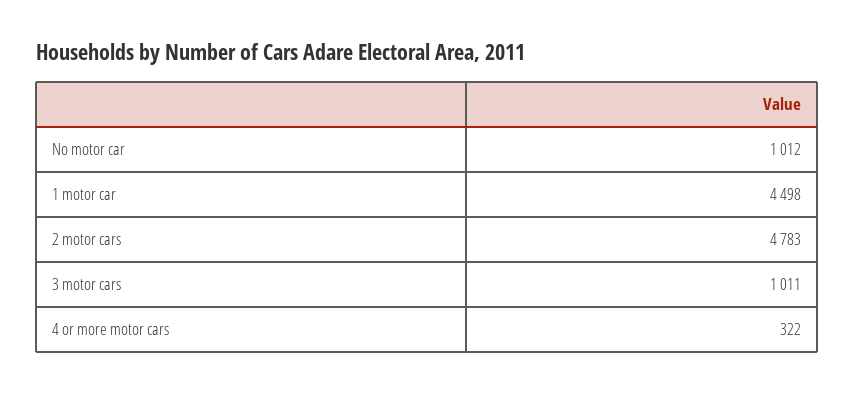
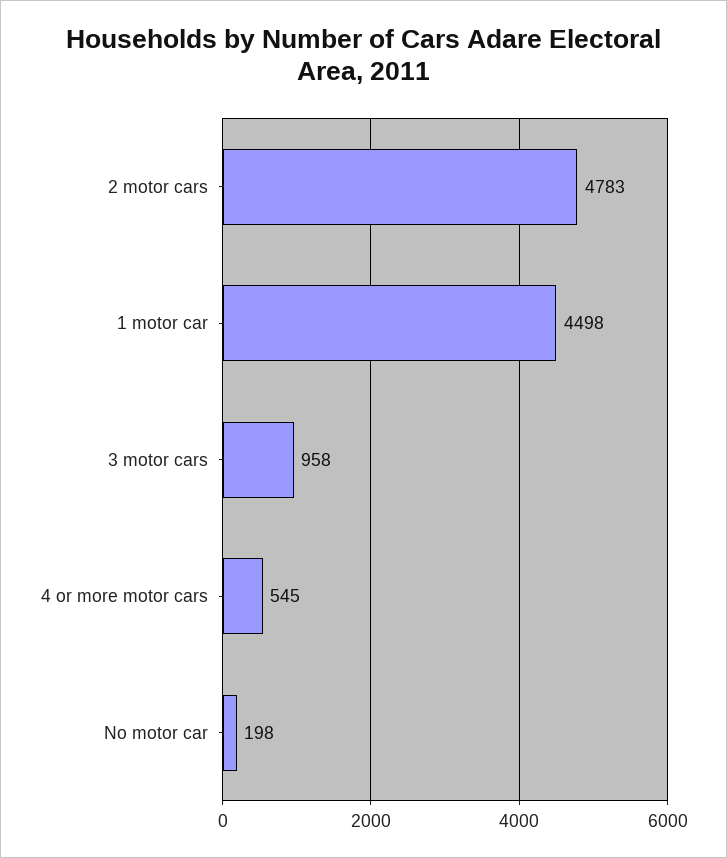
No motor car: 1012 -> 198
3 motor cars: 1011 -> 958
4 or more motor cars: 322 -> 545

